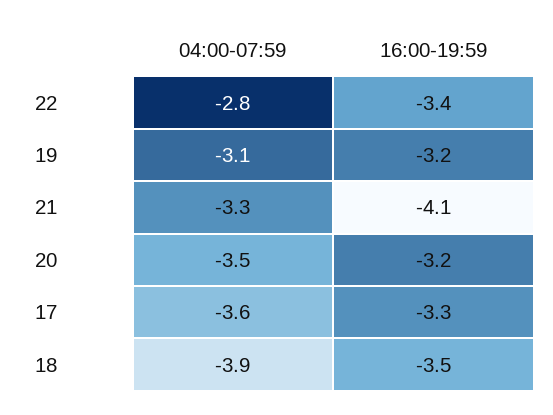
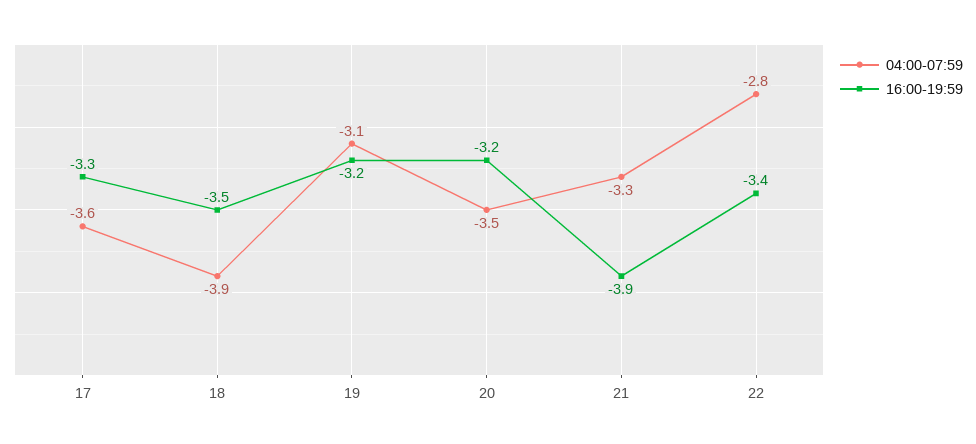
16:00-19:59, 21: -4.1 -> -3.9

